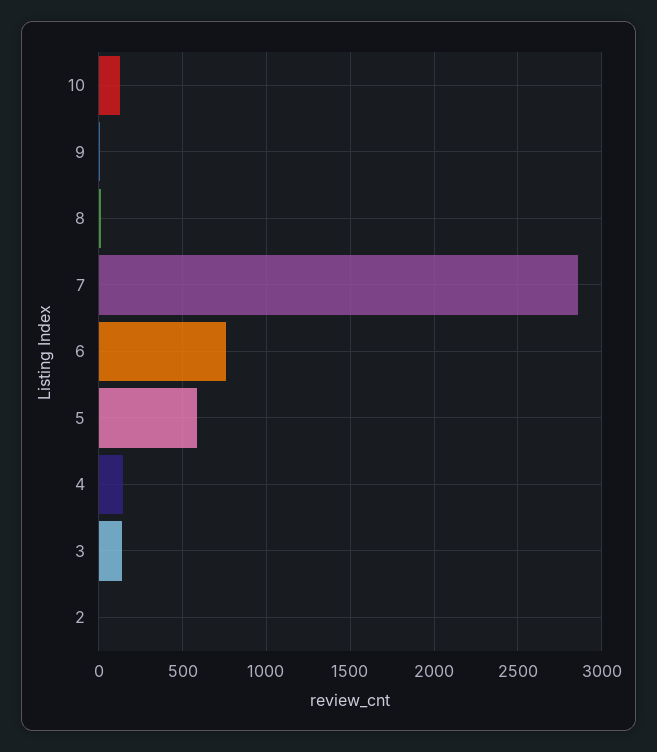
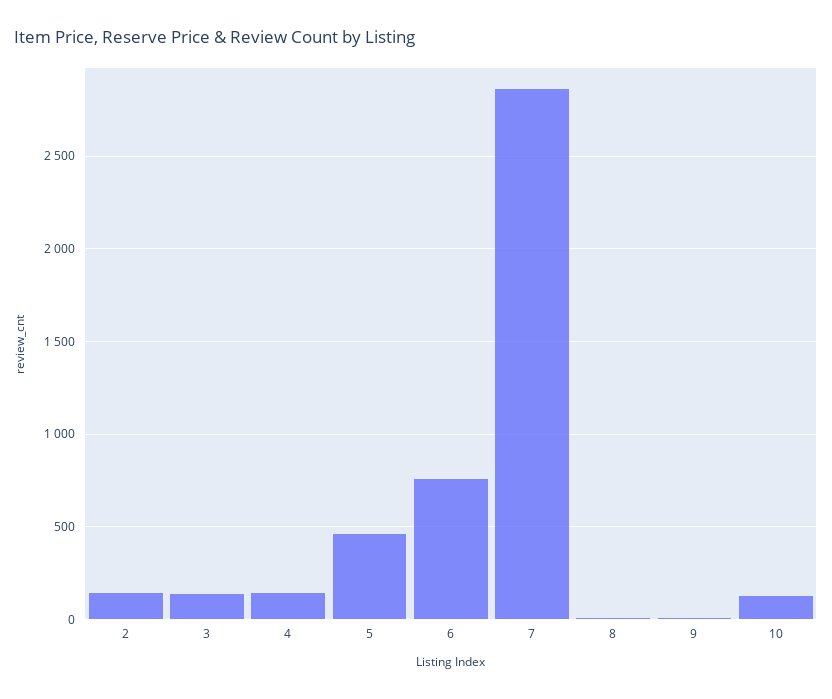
5: 600 -> 450
2: 0 -> 150

